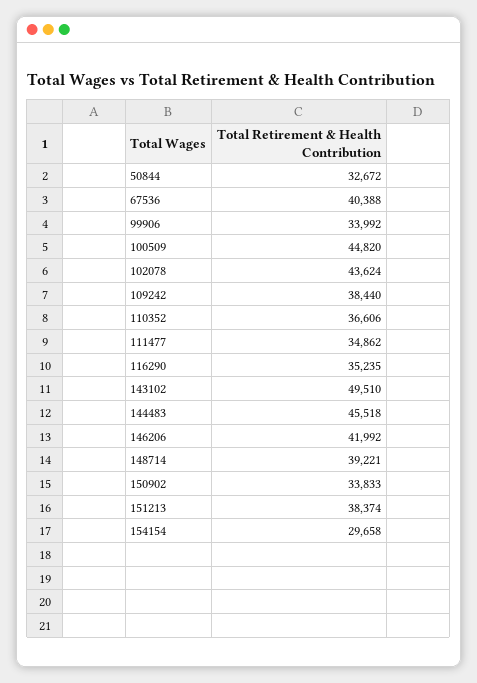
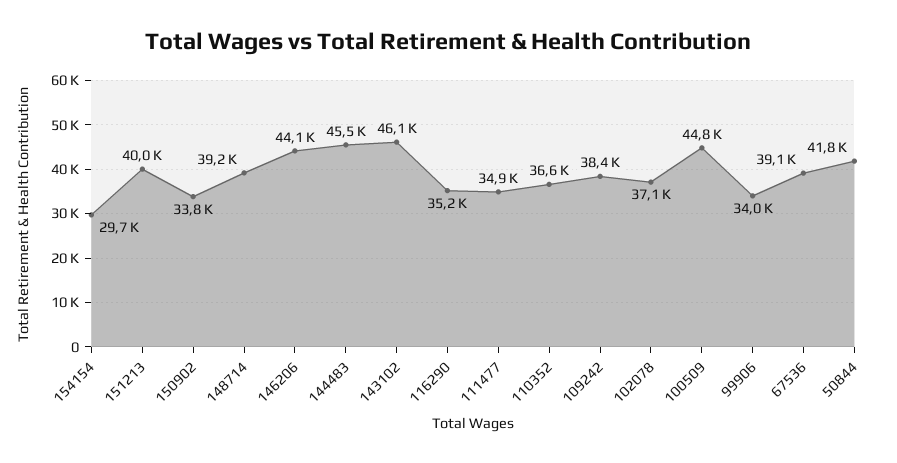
50844: 32672 -> 41800
67536: 40388 -> 39100
102078: 43624 -> 37100
143102: 49510 -> 46100
146206: 41992 -> 44100
151213: 38374 -> 40000

